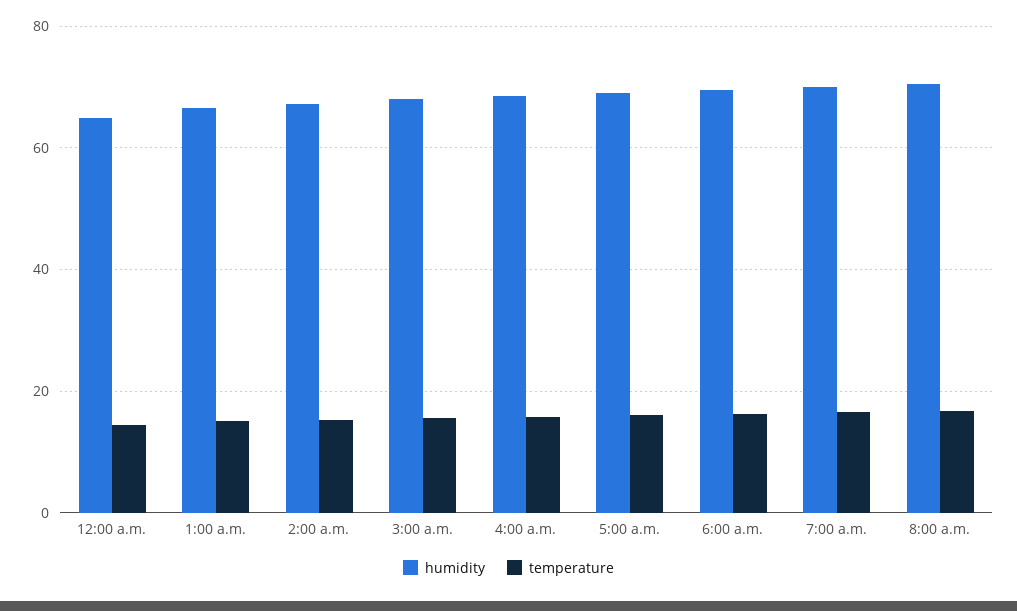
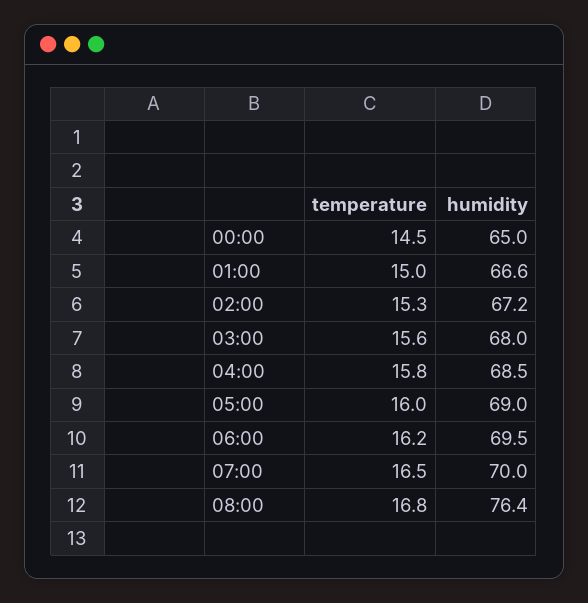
humidity, 8:00 a.m.: 70 -> 76.4

